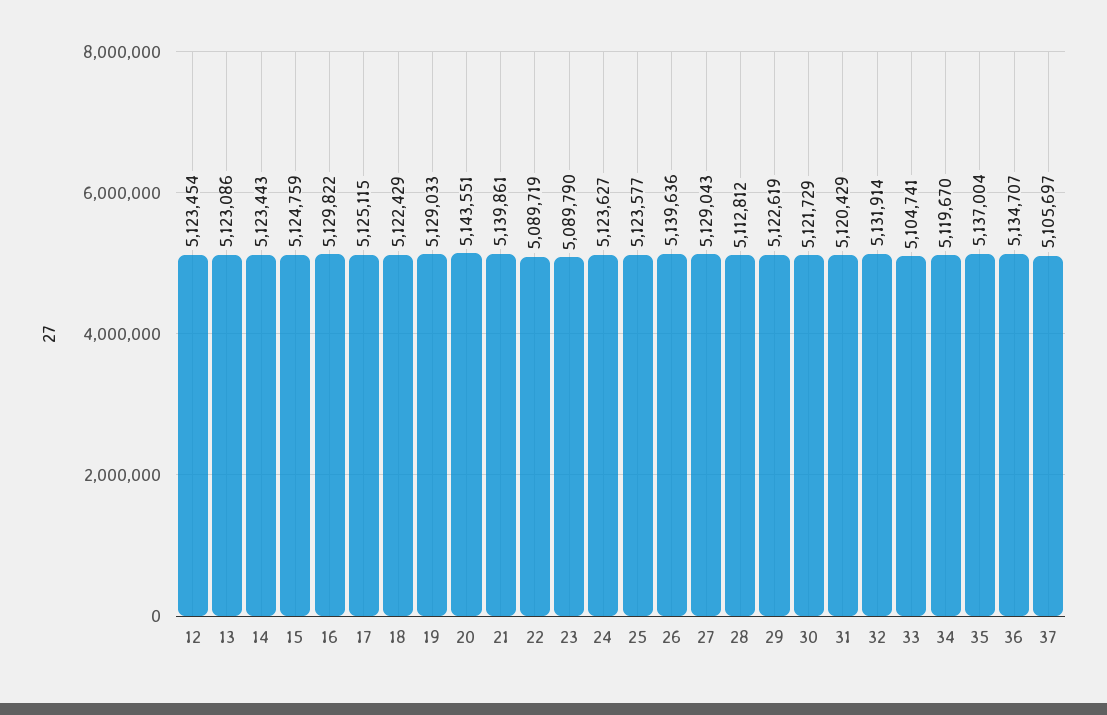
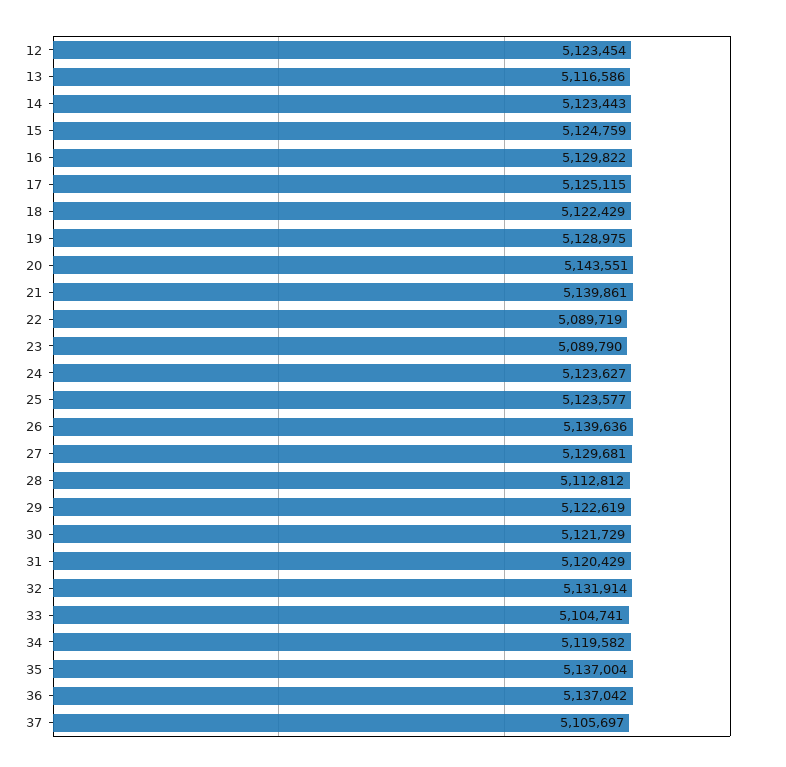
13: 5123086 -> 5116586
19: 5129033 -> 5128975
27: 5129043 -> 5129681
34: 5119670 -> 5119582
36: 5134707 -> 5137042

